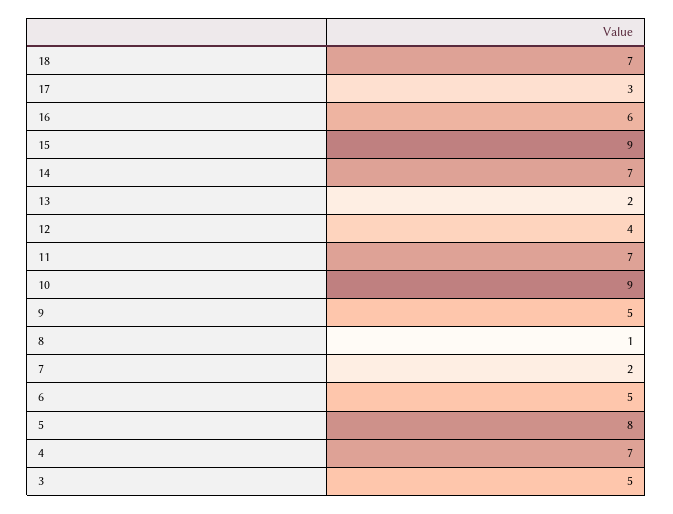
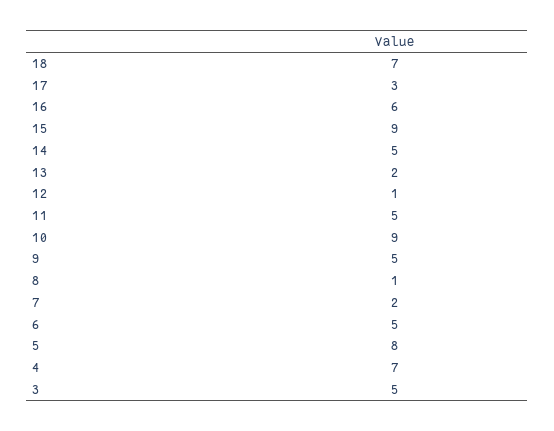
14: 7 -> 5
12: 4 -> 1
11: 7 -> 5

